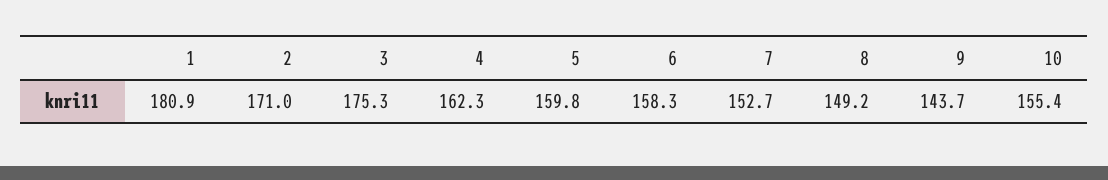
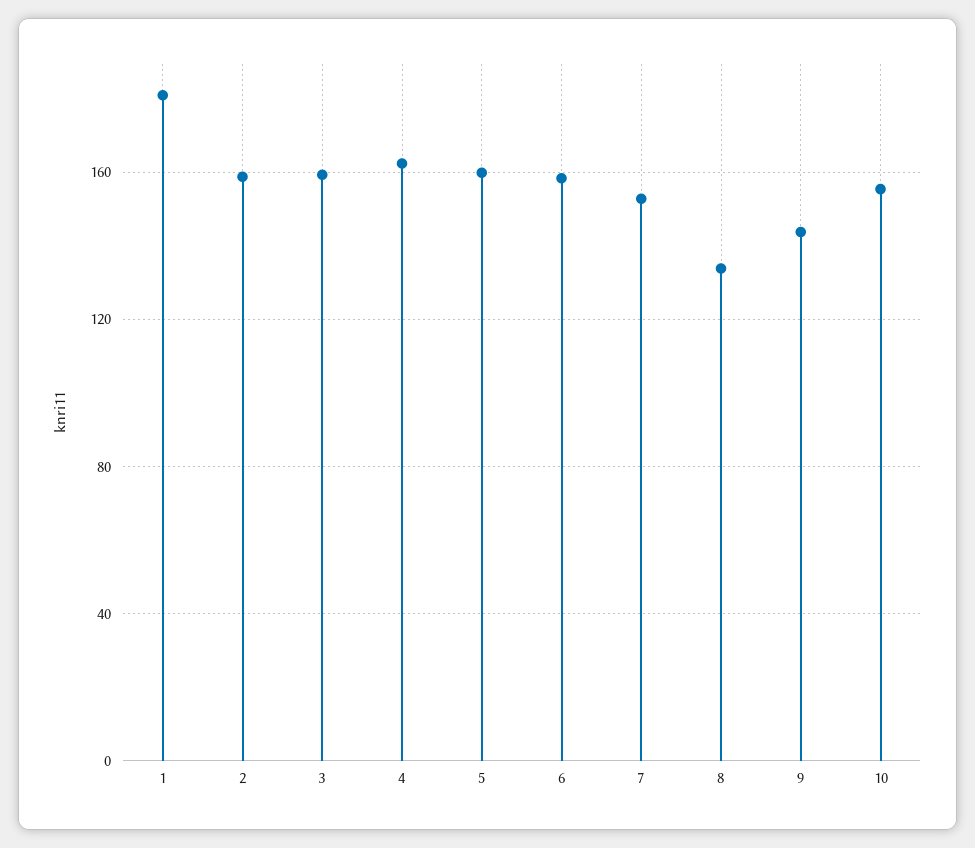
2: 171 -> 160
3: 175.3 -> 160
8: 149.2 -> 135

